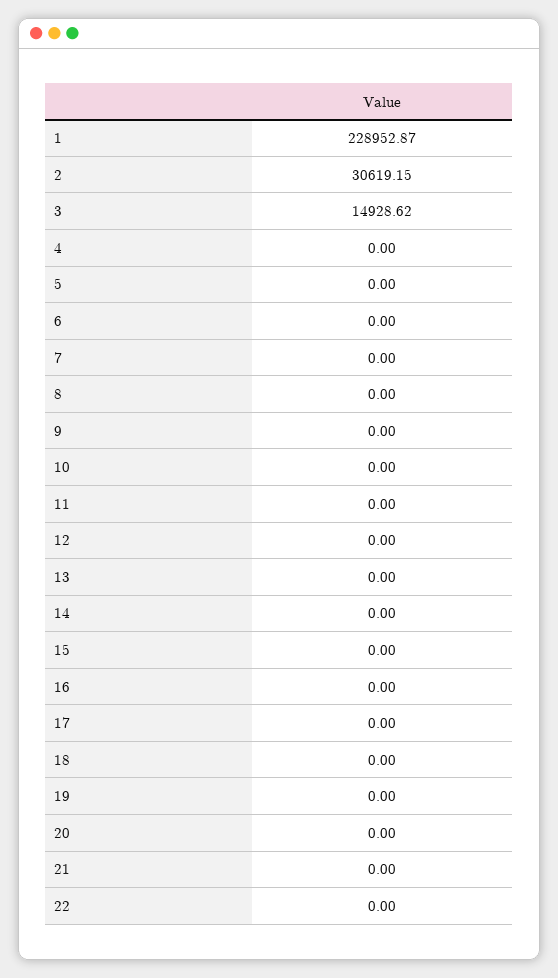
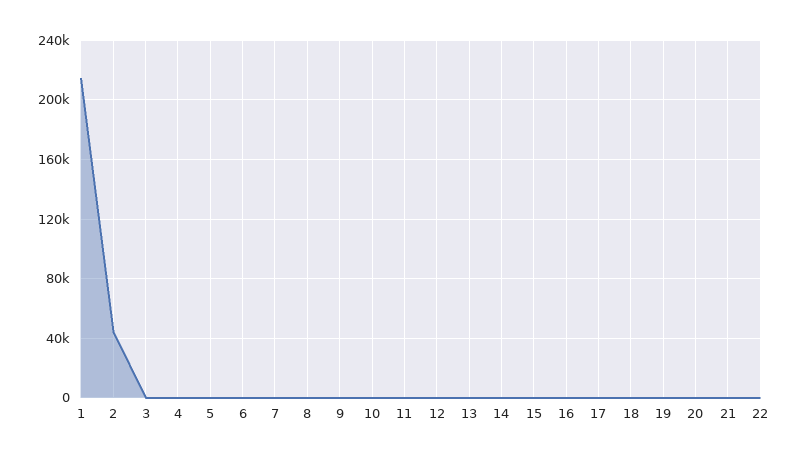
1: 228952.87 -> 215000
2: 30619.15 -> 45000
3: 14928.62 -> 0

